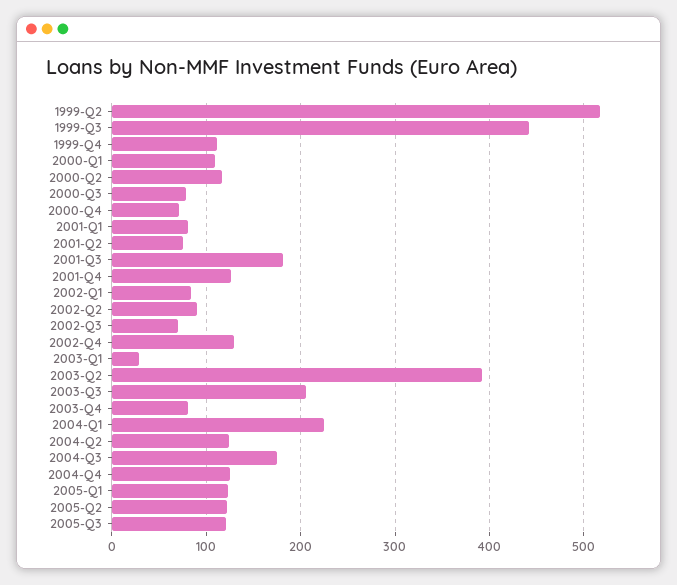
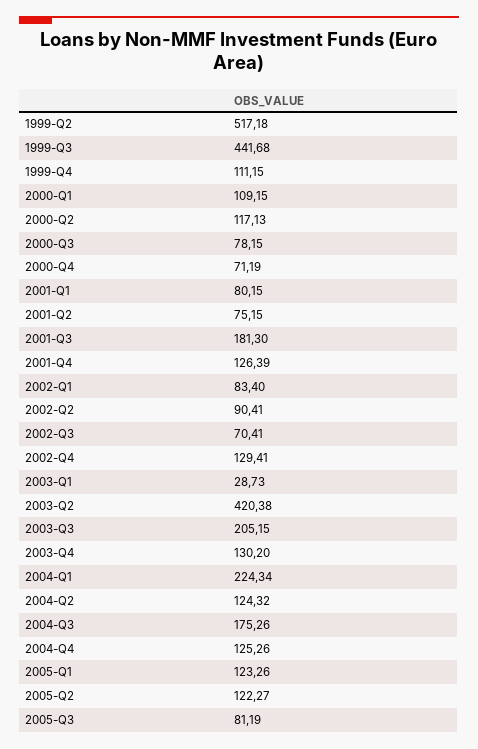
2003-Q2: 390 -> 420.38
2003-Q4: 80 -> 130.2
2005-Q3: 120 -> 81.19

